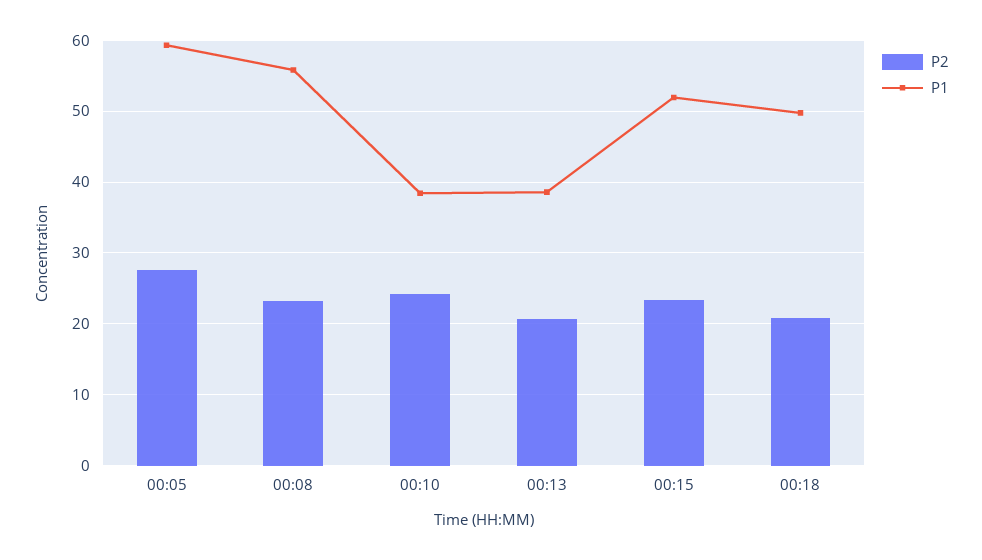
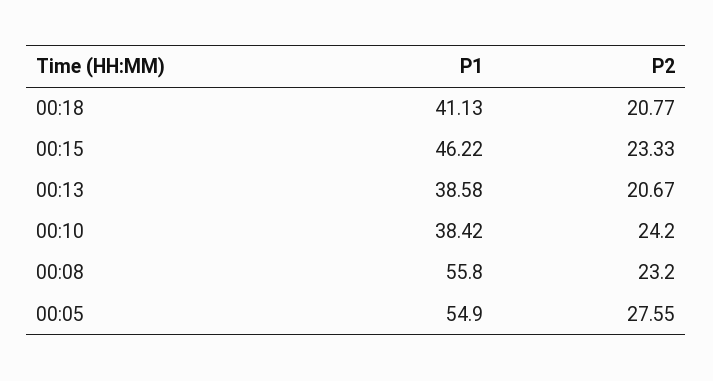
P1, 00:05: 59 -> 54.9
P1, 00:15: 52 -> 46.22
P1, 00:18: 50 -> 41.13

